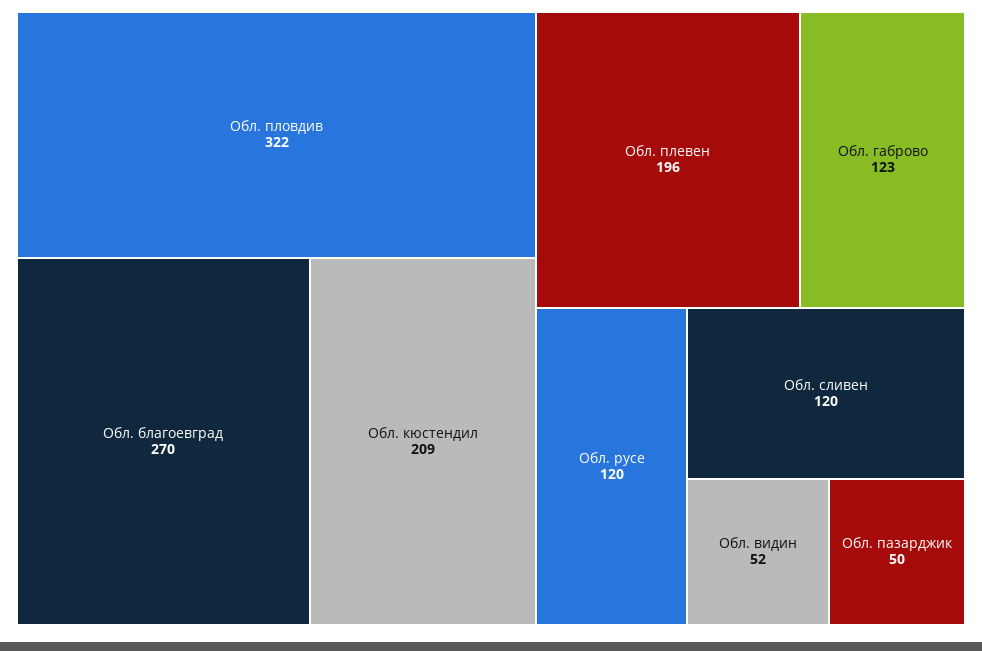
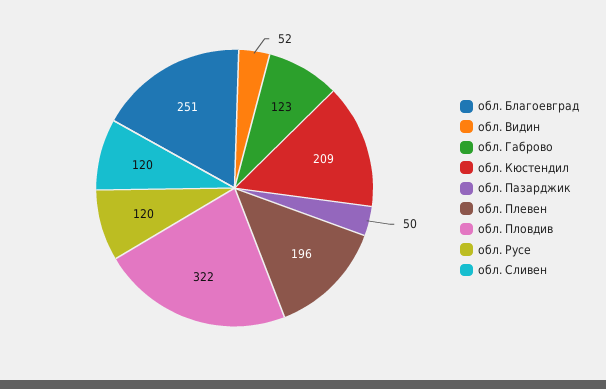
Обл. благоевград: 270 -> 251

